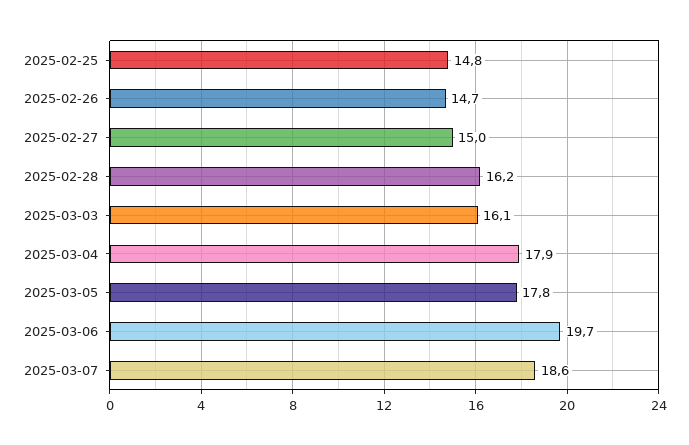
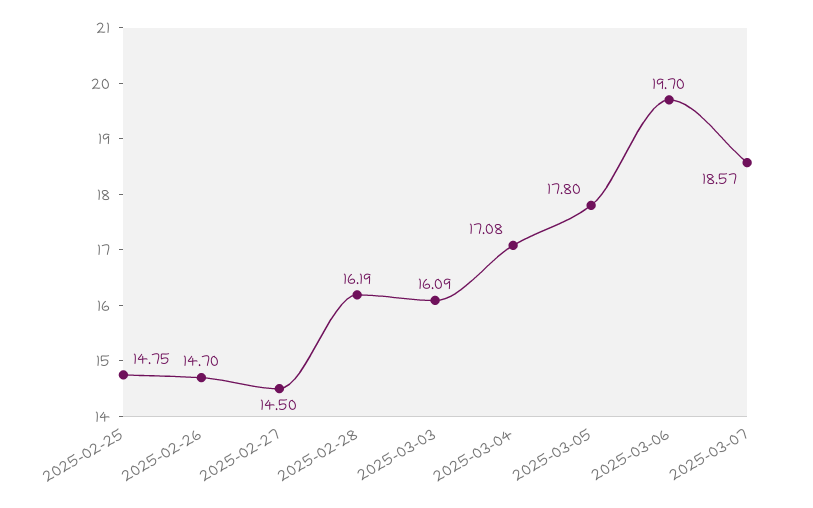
2025-02-27: 15 -> 14.5
2025-03-04: 17.9 -> 17.08

